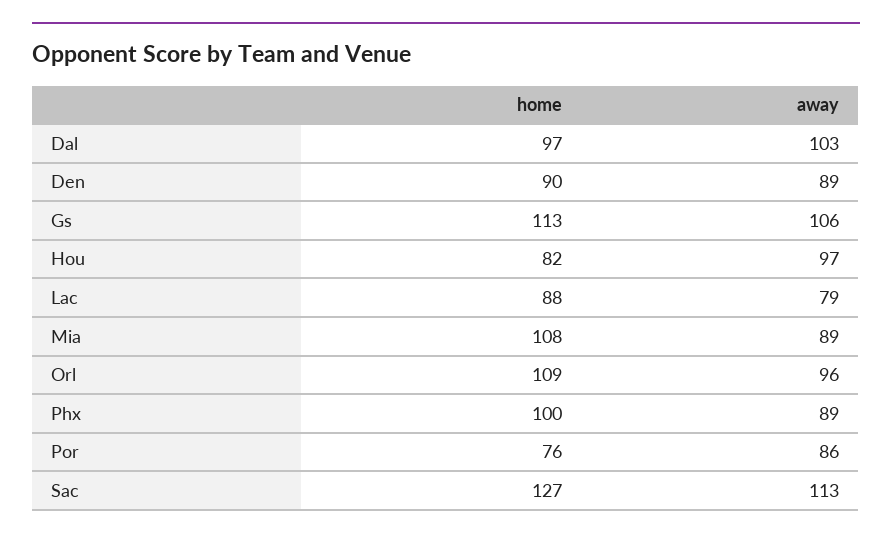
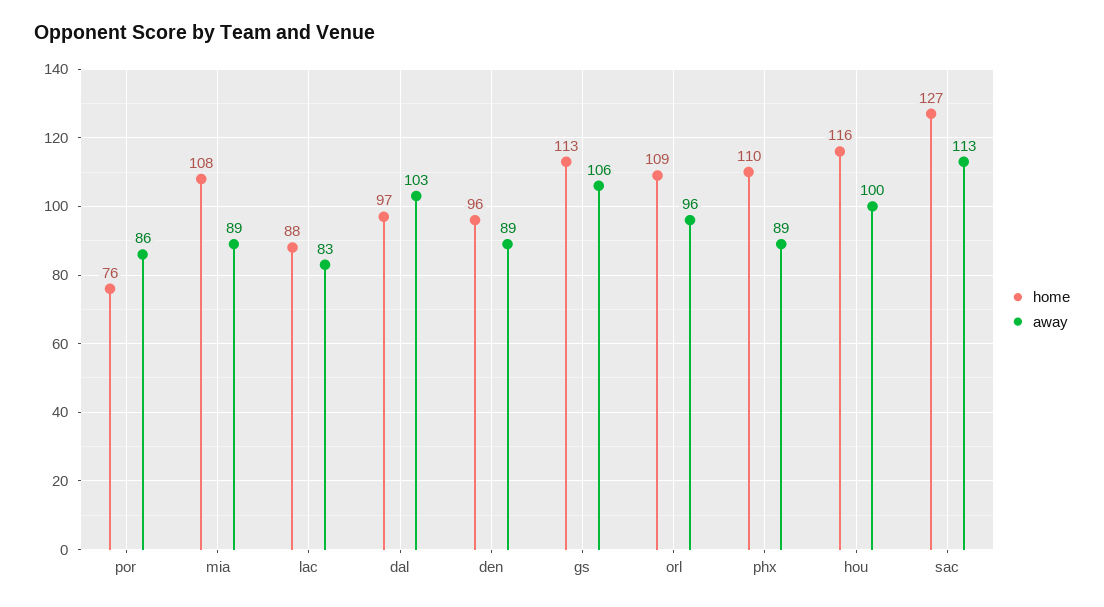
home, Den: 90 -> 96
home, Hou: 82 -> 116
away, Hou: 97 -> 100
away, Lac: 79 -> 83
home, Phx: 100 -> 110

